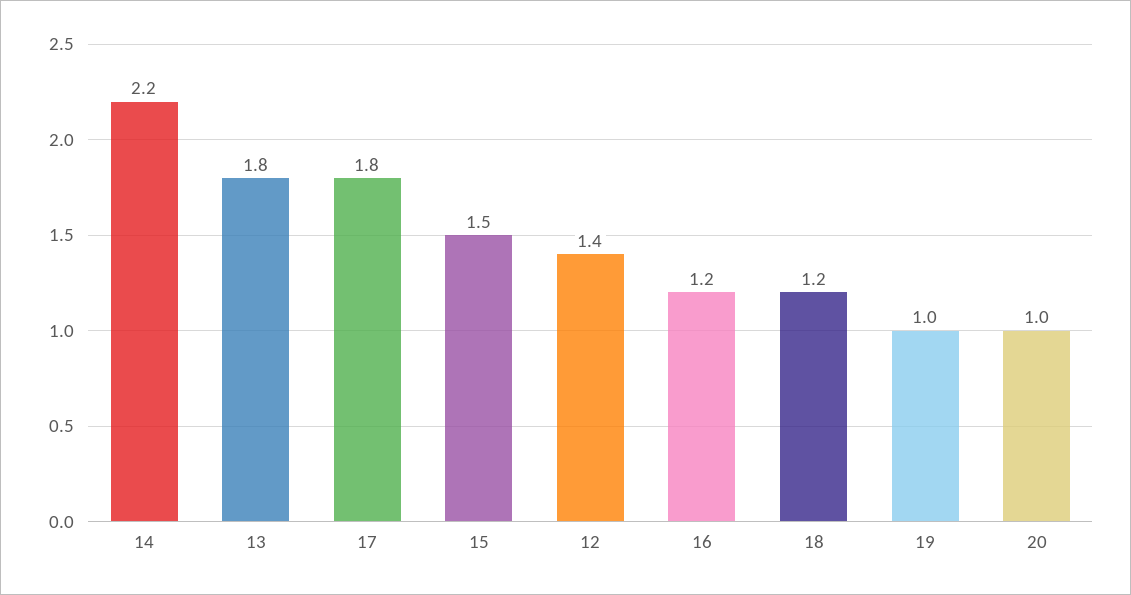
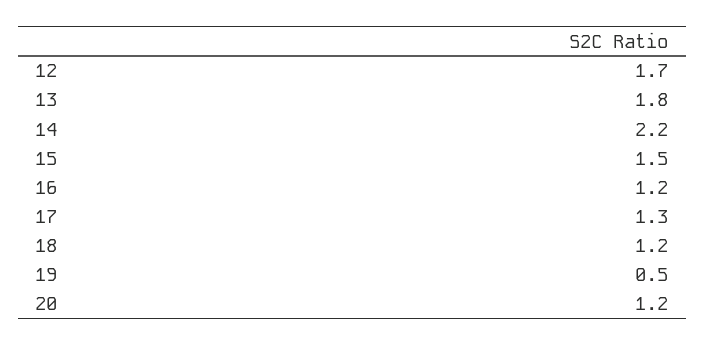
17: 1.8 -> 1.3
12: 1.4 -> 1.7
19: 1 -> 0.5
20: 1 -> 1.2

